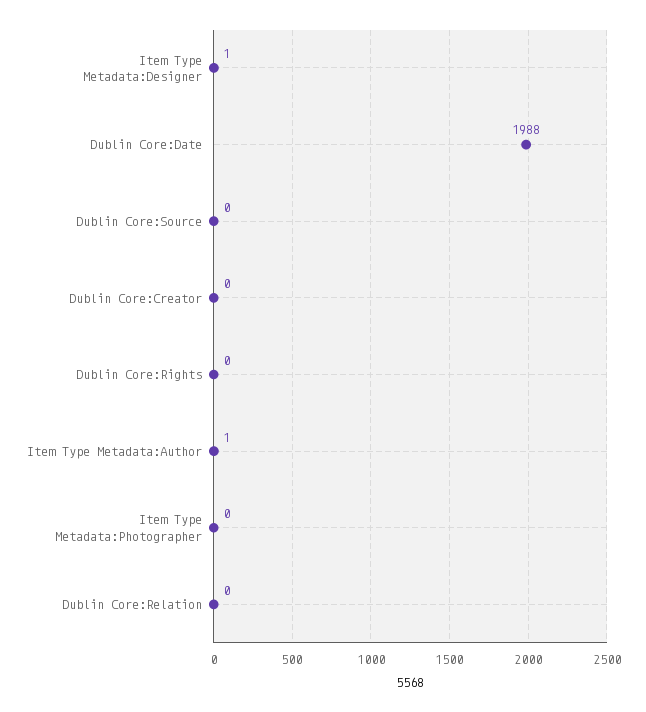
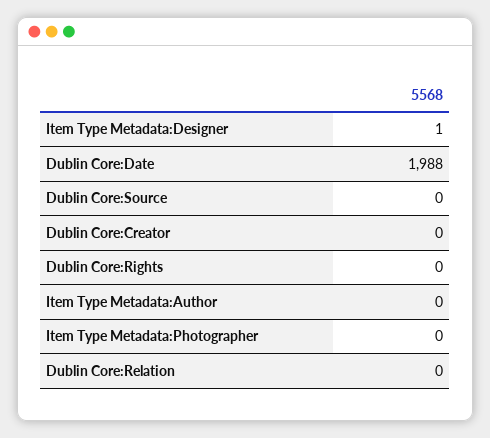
Item Type Metadata:Author: 1 -> 0

